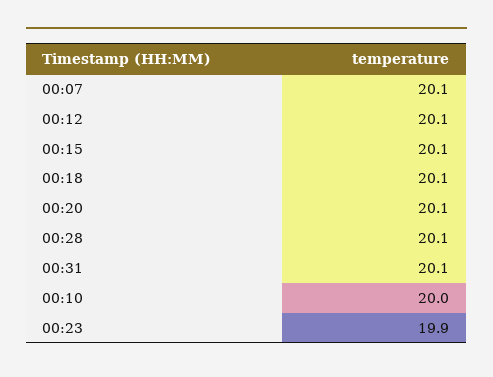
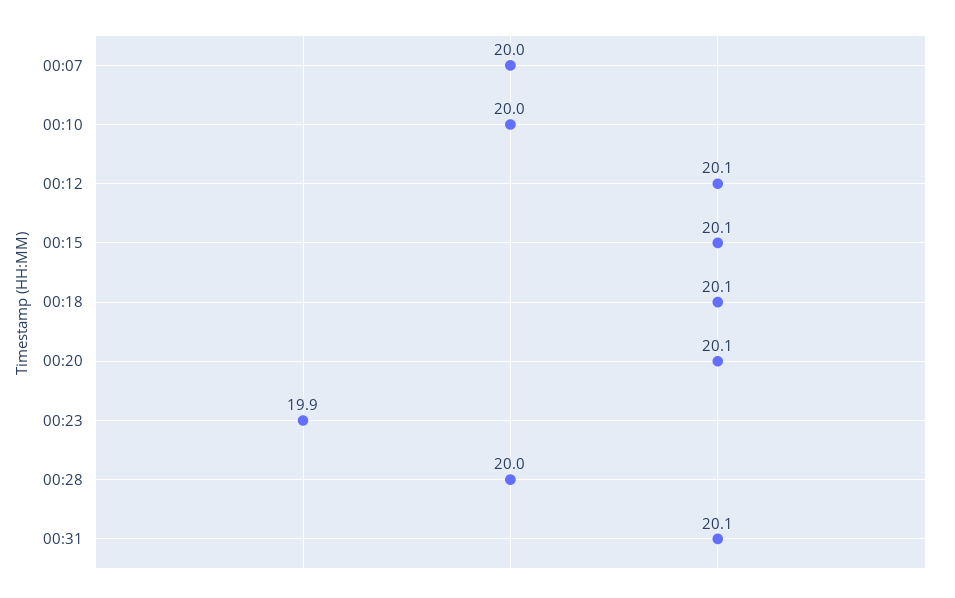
00:07: 20.1 -> 20
00:28: 20.1 -> 20

